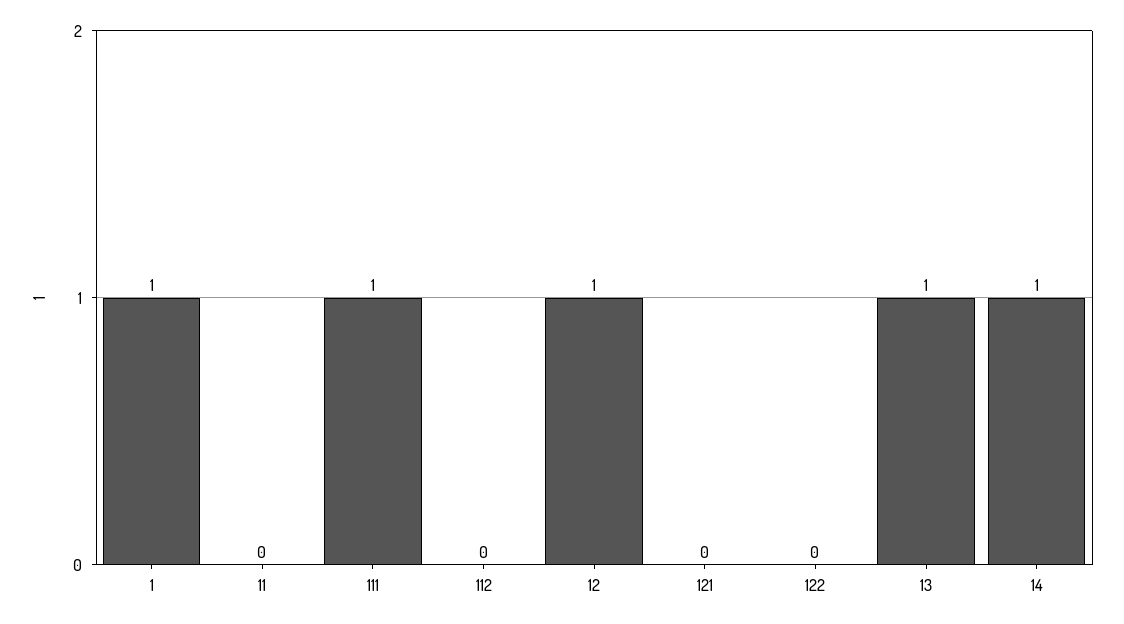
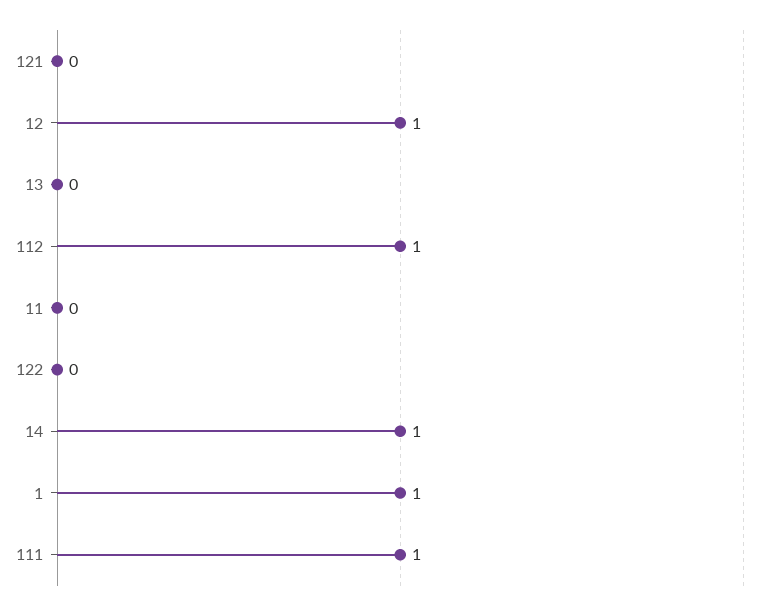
112: 0 -> 1
13: 1 -> 0

